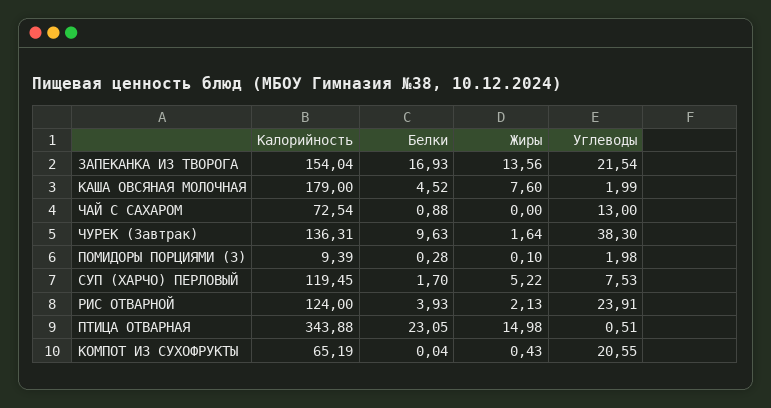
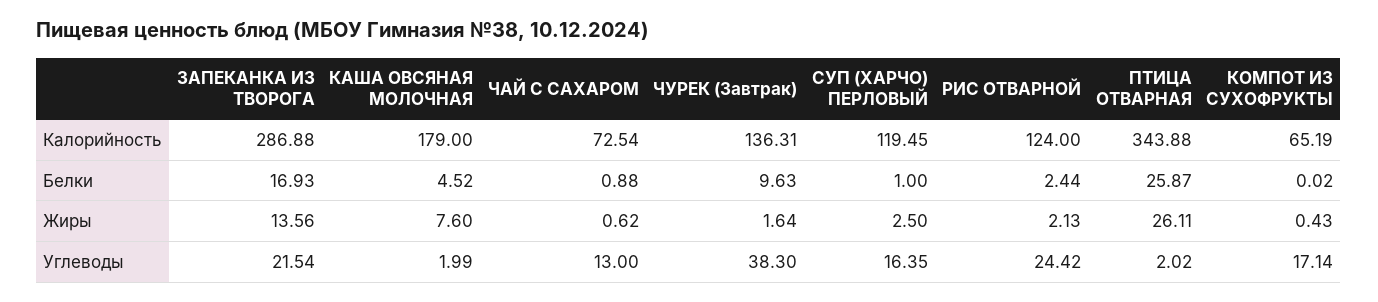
Калорийность, ЗАПЕКАНКА ИЗ ТВОРОГА: 154.04 -> 286.88
Жиры, ЧАЙ С САХАРОМ: 0 -> 0.62
Калорийность, ПОМИДОРЫ ПОРЦИЯМИ (З): 9.39 -> none
Белки, ПОМИДОРЫ ПОРЦИЯМИ (З): 0.28 -> none
Жиры, ПОМИДОРЫ ПОРЦИЯМИ (З): 0.1 -> none
Углеводы, ПОМИДОРЫ ПОРЦИЯМИ (З): 1.98 -> none
Белки, СУП (ХАРЧО) ПЕРЛОВЫЙ: 1.7 -> 1
Жиры, СУП (ХАРЧО) ПЕРЛОВЫЙ: 5.22 -> 2.5
Углеводы, СУП (ХАРЧО) ПЕРЛОВЫЙ: 7.53 -> 16.35
Белки, РИС ОТВАРНОЙ: 3.93 -> 2.44
Углеводы, РИС ОТВАРНОЙ: 23.91 -> 24.42
Белки, ПТИЦА ОТВАРНАЯ: 23.05 -> 25.87
Жиры, ПТИЦА ОТВАРНАЯ: 14.98 -> 26.11
Углеводы, ПТИЦА ОТВАРНАЯ: 0.51 -> 2.02
Белки, КОМПОТ ИЗ СУХОФРУКТЫ: 0.04 -> 0.02
Углеводы, КОМПОТ ИЗ СУХОФРУКТЫ: 20.55 -> 17.14

